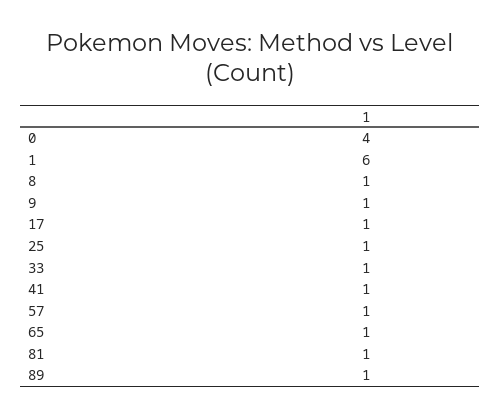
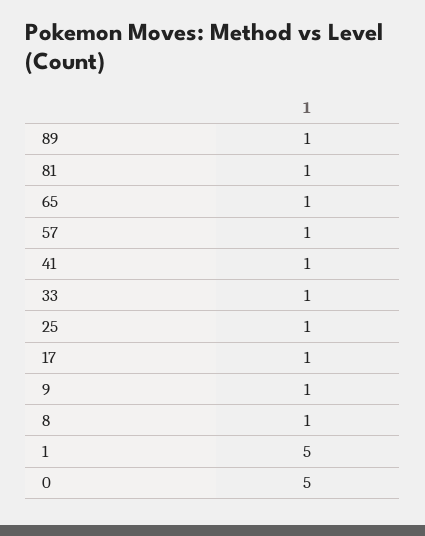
0: 4 -> 5
1: 6 -> 5

